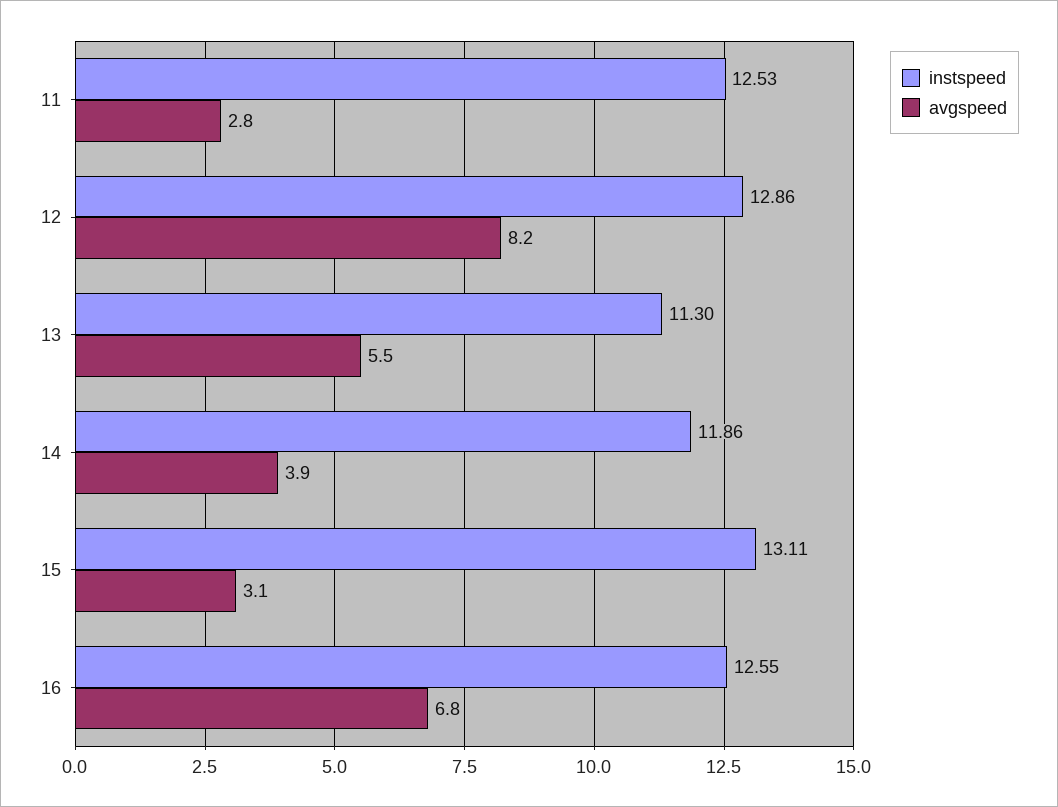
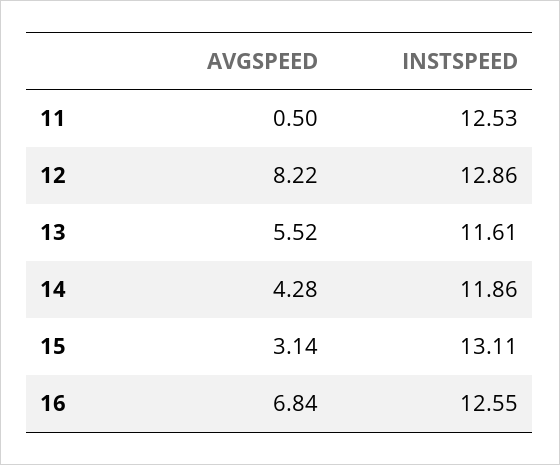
avgspeed, 11: 2.8 -> 0.5
instspeed, 13: 11.3 -> 11.61
avgspeed, 14: 3.9 -> 4.28

